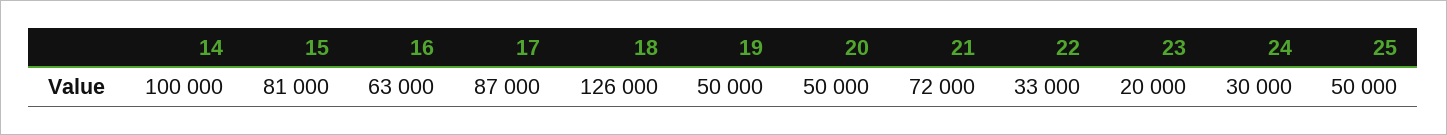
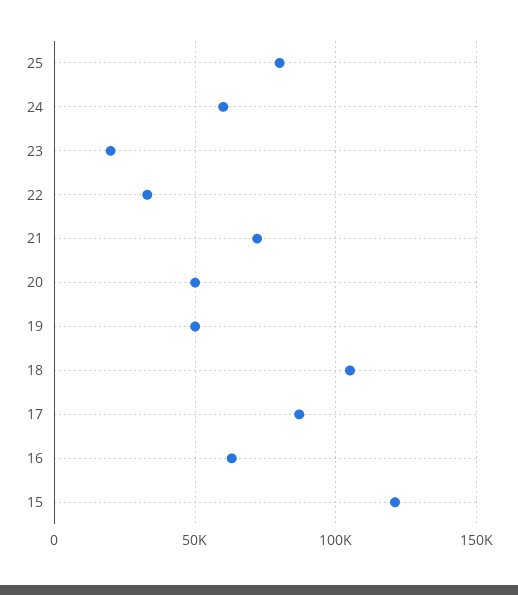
14: 100000 -> none
15: 81000 -> 120000
18: 126000 -> 105000
24: 30000 -> 60000
25: 50000 -> 80000

